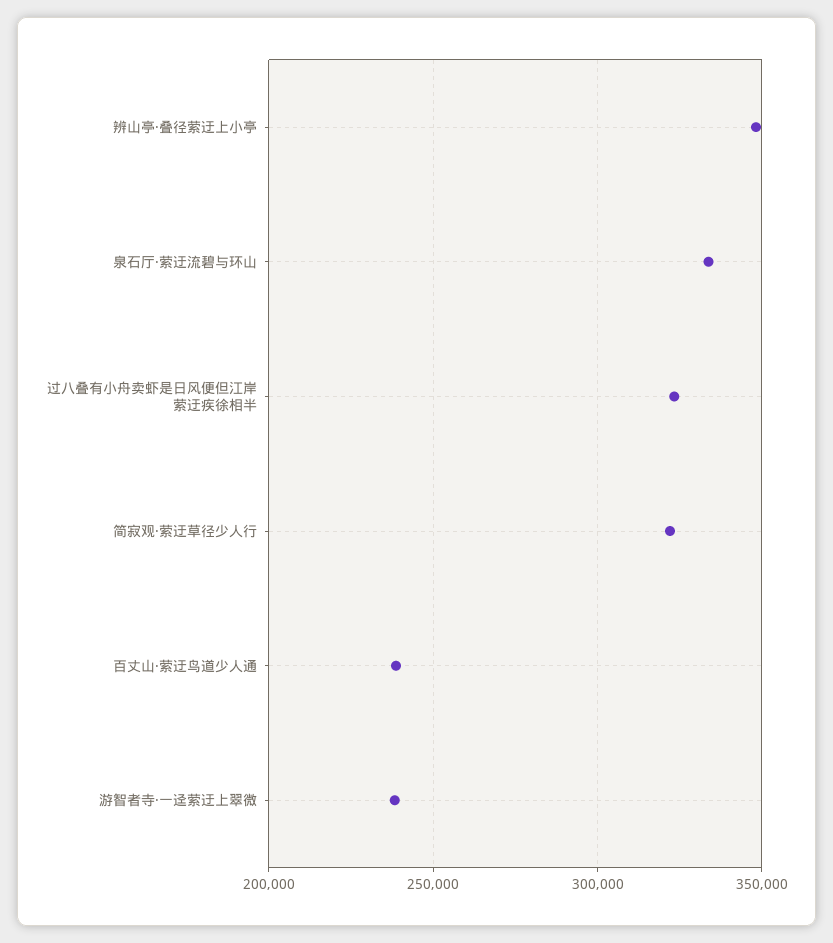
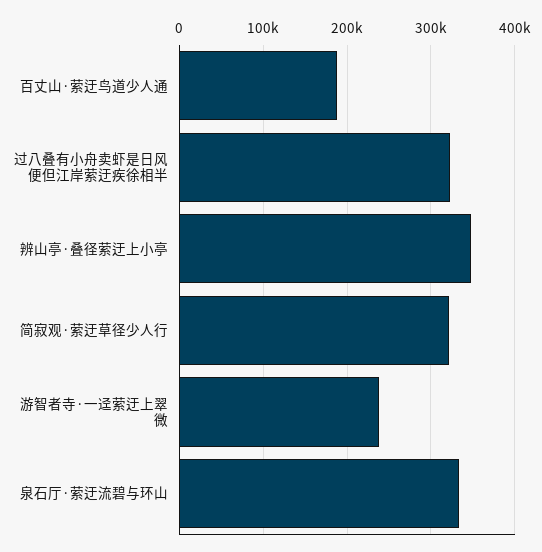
百丈山·萦迂鸟道少人通: 240000 -> 190000

